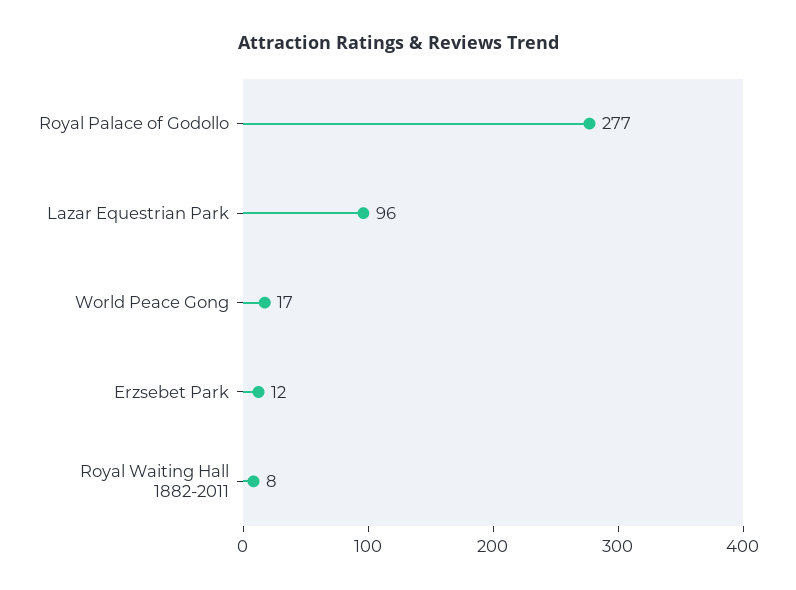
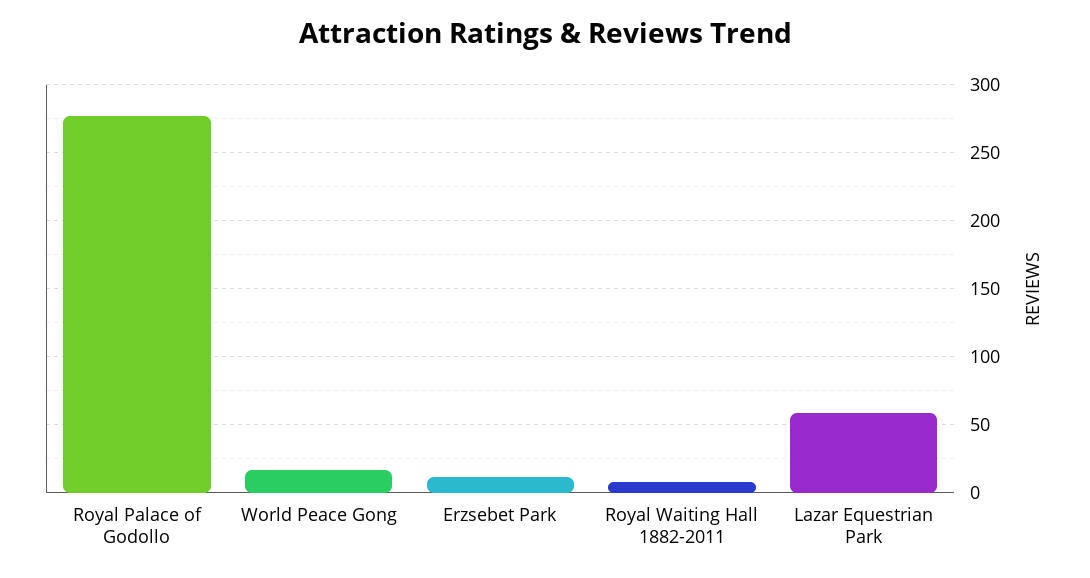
Lazar Equestrian Park: 96 -> 60

